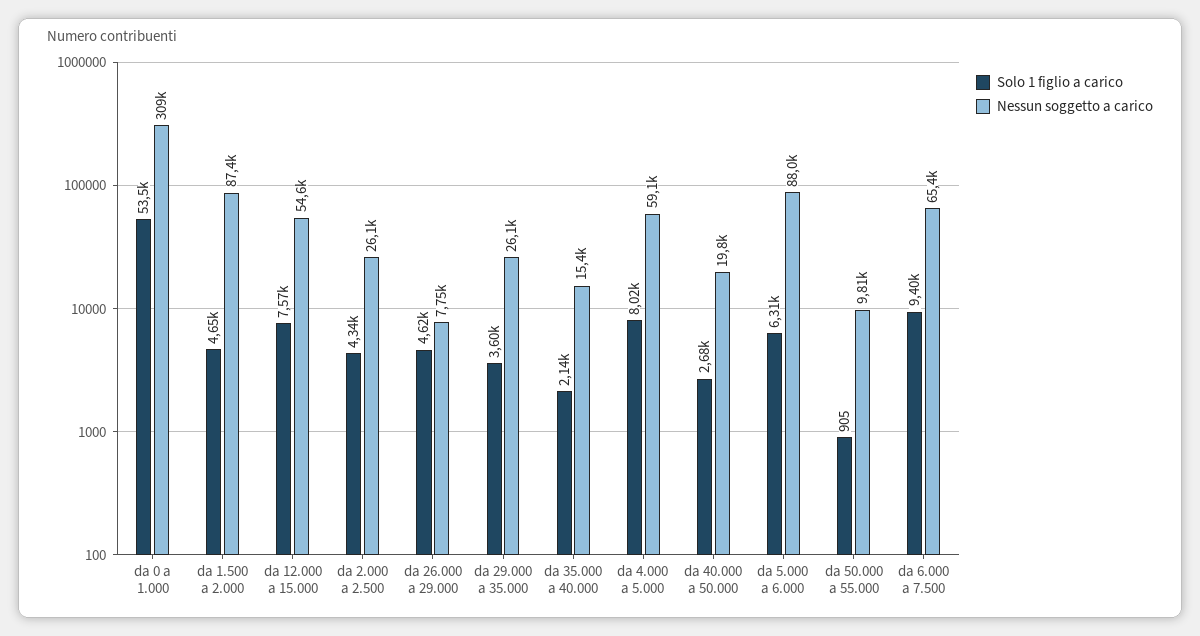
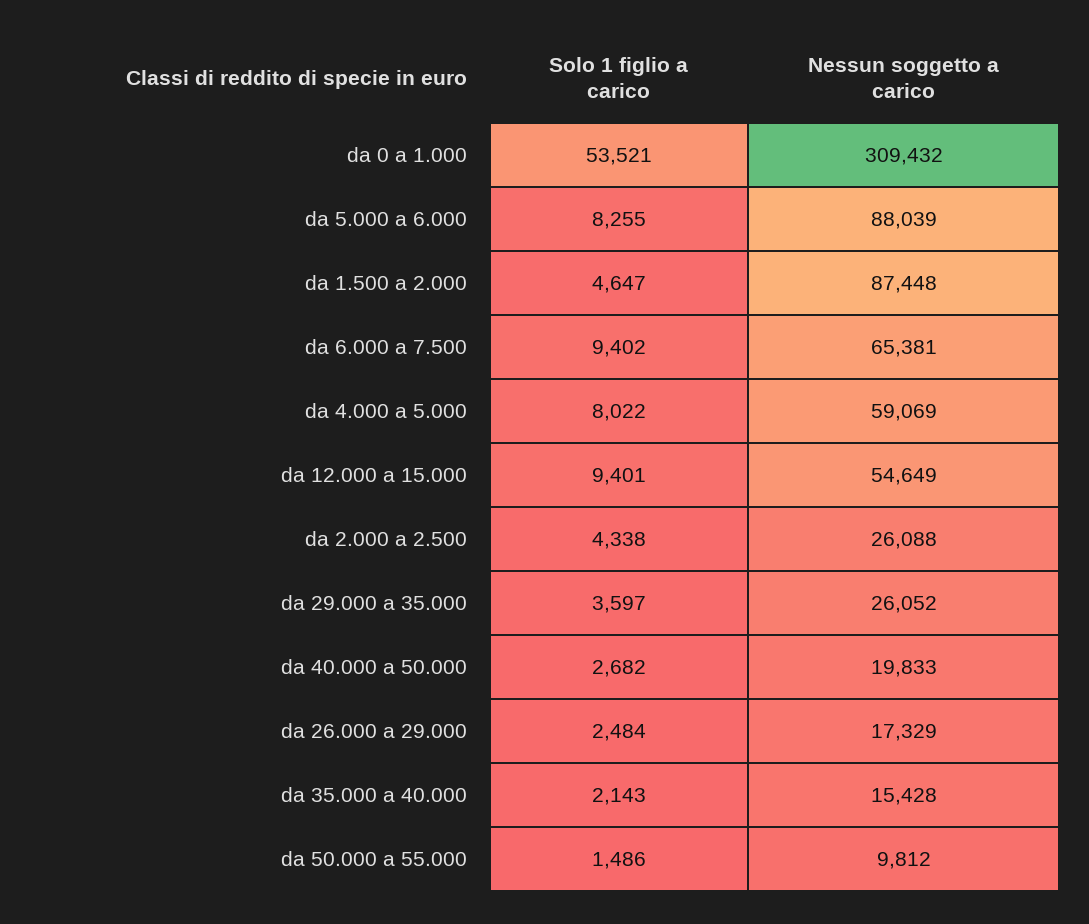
Solo 1 figlio a carico, da 12.000 a 15.000: 7570 -> 9401
Solo 1 figlio a carico, da 26.000 a 29.000: 4620 -> 2484
Nessun soggetto a carico, da 26.000 a 29.000: 7750 -> 17329
Solo 1 figlio a carico, da 5.000 a 6.000: 6310 -> 8255
Solo 1 figlio a carico, da 50.000 a 55.000: 905 -> 1486

